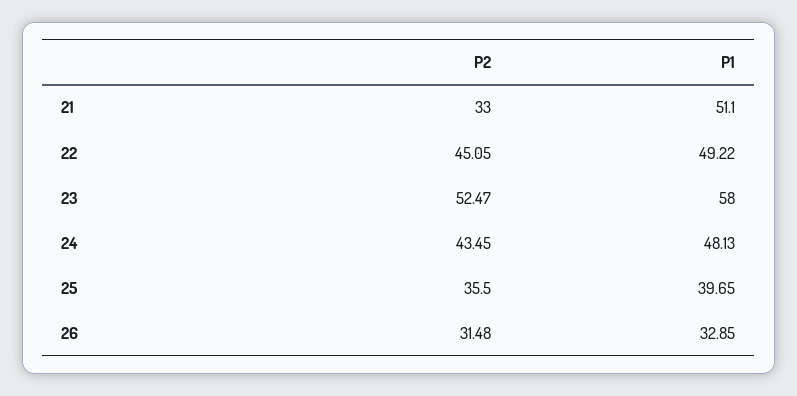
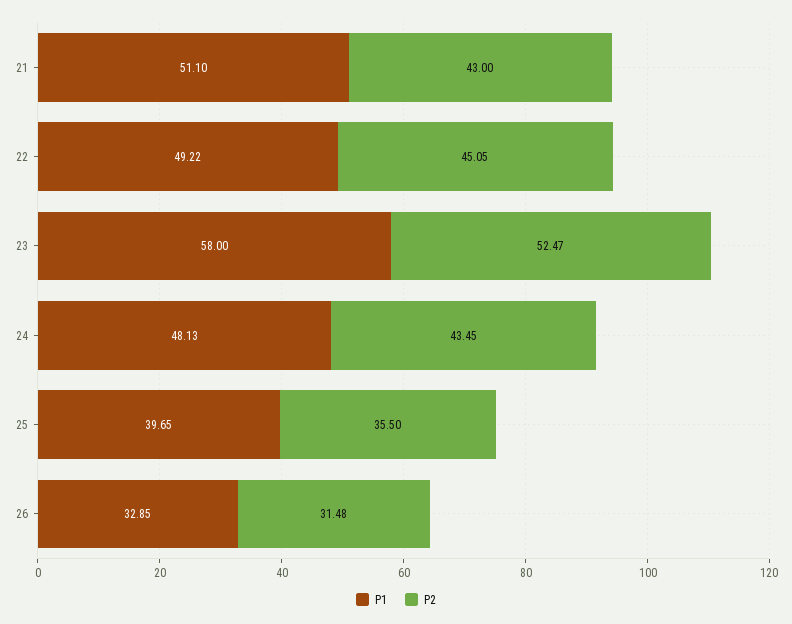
P2, 21: 33 -> 43

